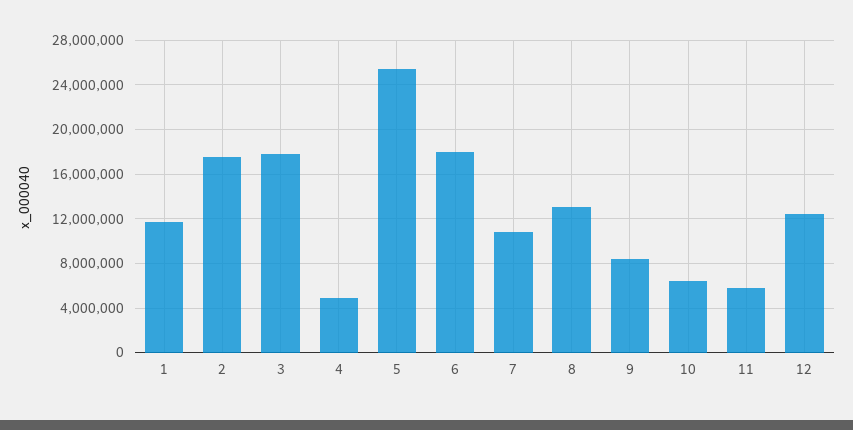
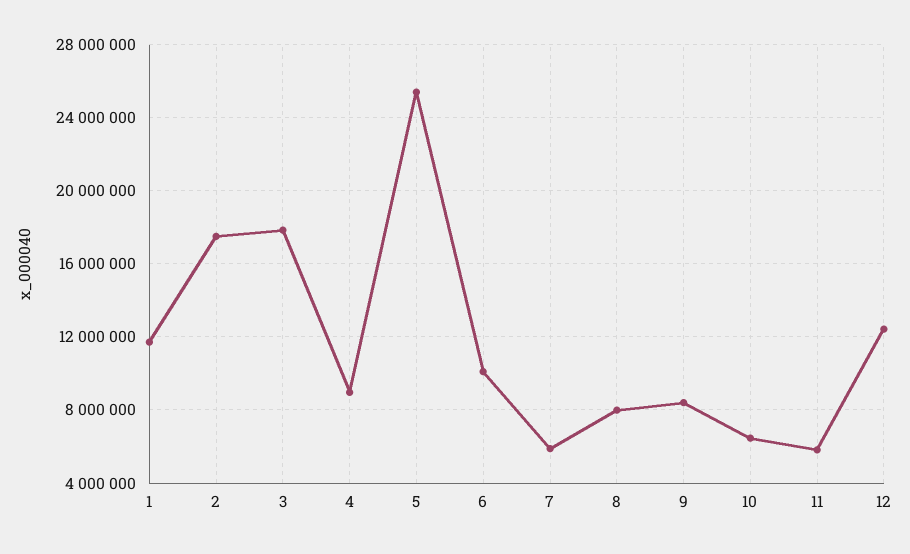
4: 5000000 -> 9000000
6: 18000000 -> 10000000
7: 11000000 -> 6000000
8: 13000000 -> 8000000

